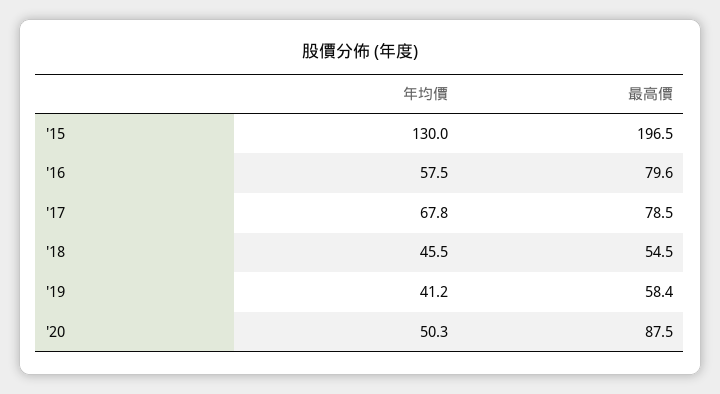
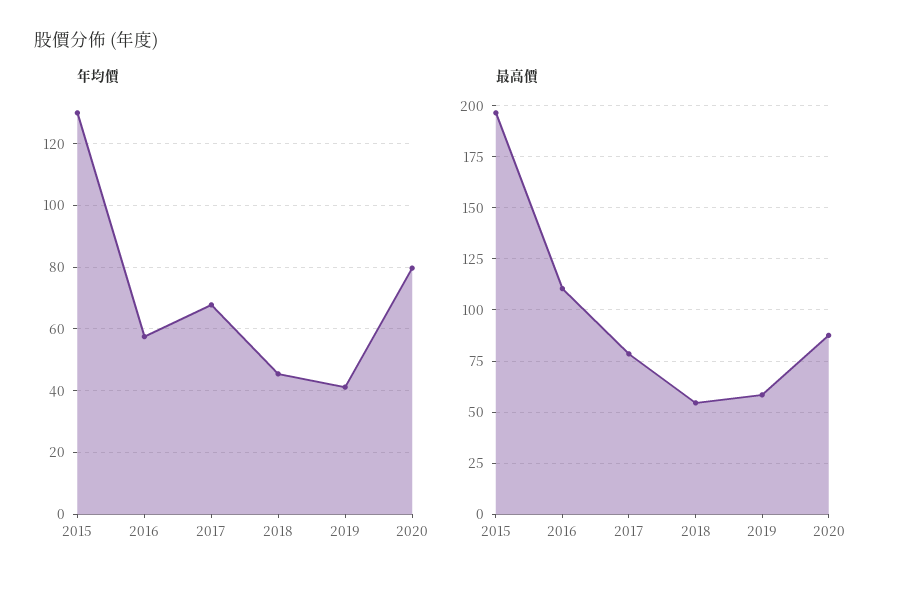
最高價, '16: 79.6 -> 110
年均價, '20: 50.3 -> 80

